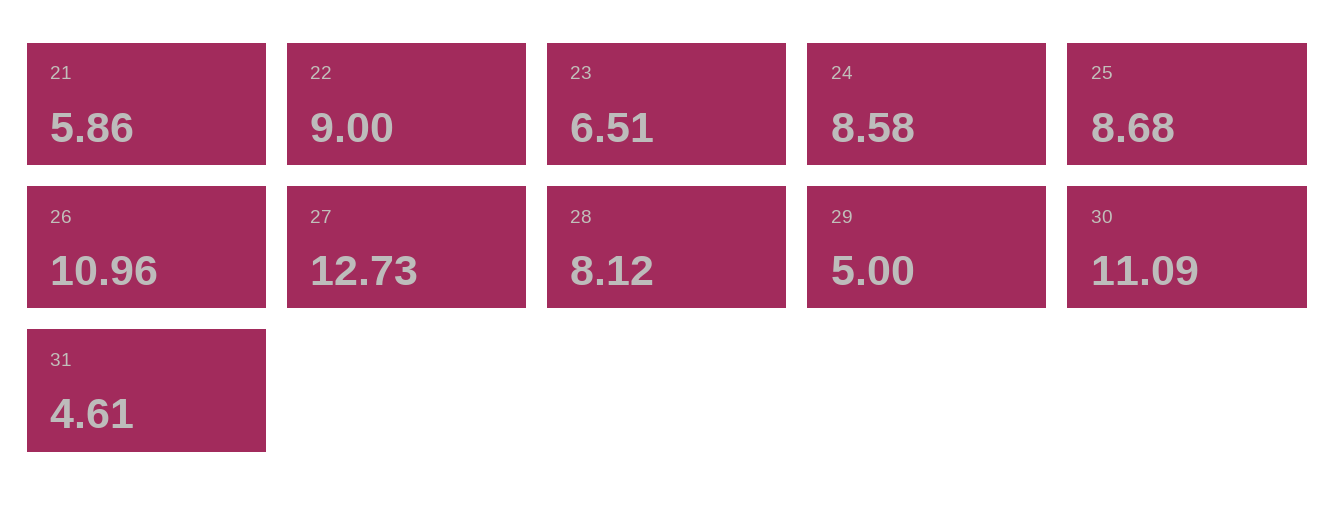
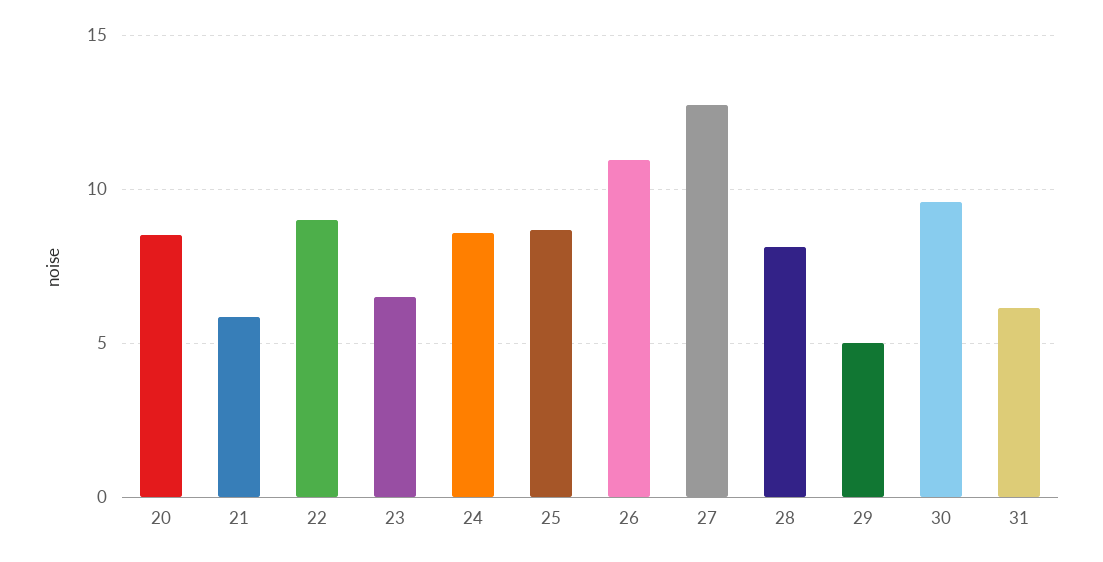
30: 11.09 -> 9.5
31: 4.61 -> 6
20: none -> 8.5

